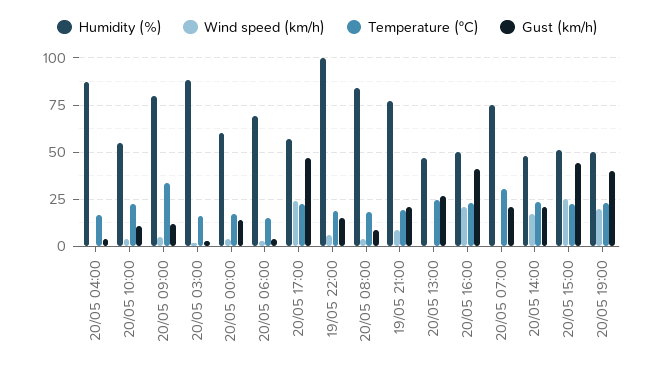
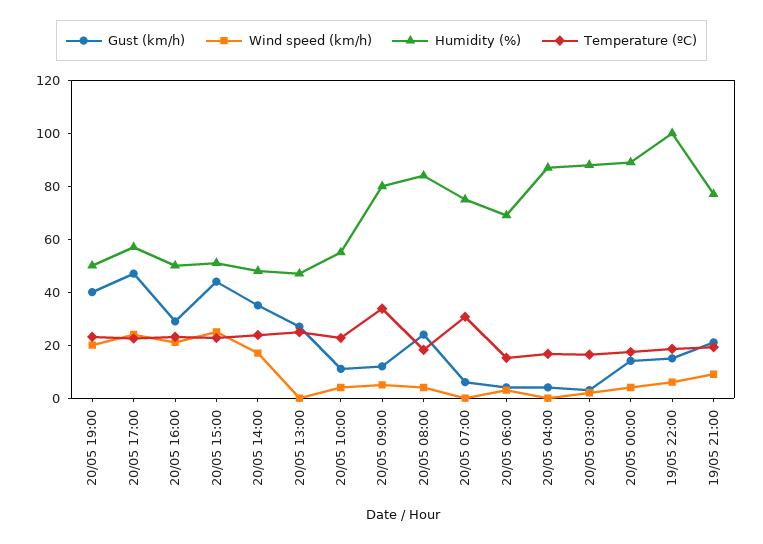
Humidity (%), 20/05 00:00: 60 -> 90
Gust (km/h), 20/05 08:00: 10 -> 25
Gust (km/h), 20/05 16:00: 40 -> 30
Gust (km/h), 20/05 07:00: 20 -> 5
Gust (km/h), 20/05 14:00: 20 -> 35

